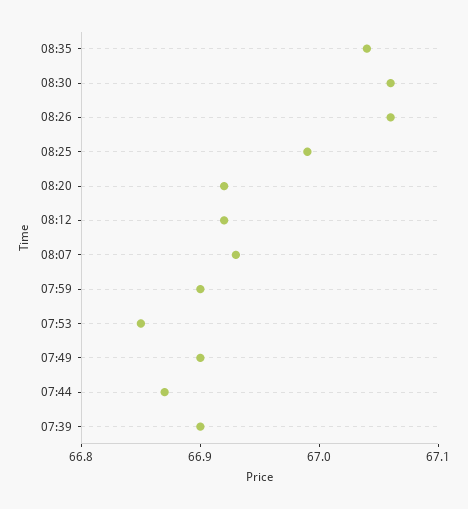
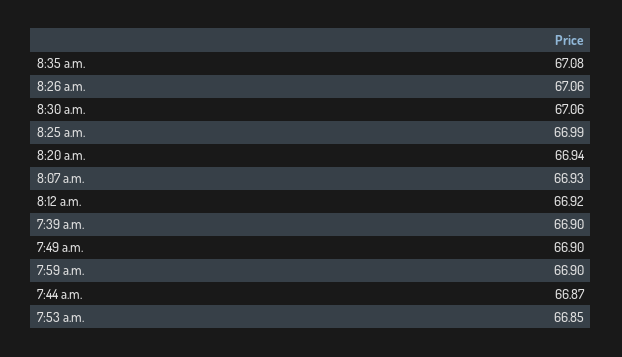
08:35: 67.04 -> 67.08
08:20: 66.92 -> 66.94

